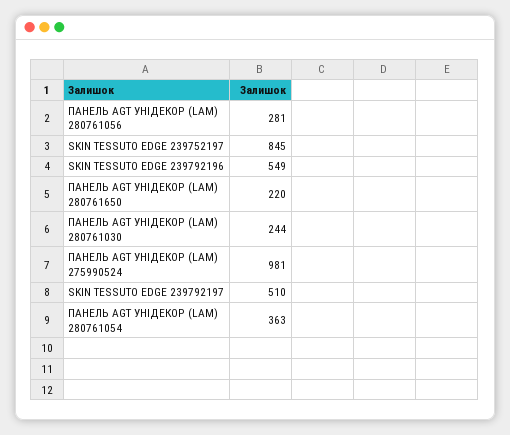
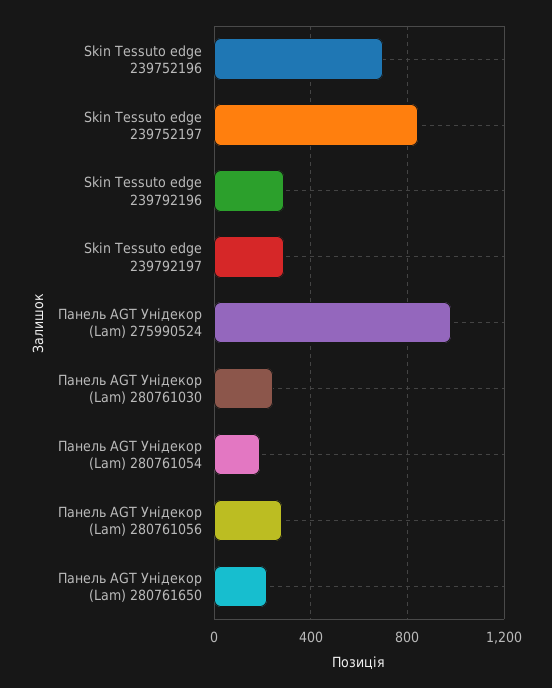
SKIN TESSUTO EDGE 239792196: 549 -> 300
SKIN TESSUTO EDGE 239792197: 510 -> 300
ПАНЕЛЬ AGT УНІДЕКОР (LAM) 280761054: 363 -> 200
Skin Tessuto edge 239752196: none -> 700

